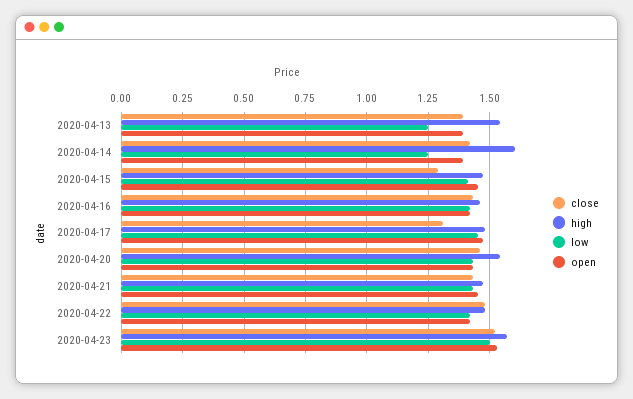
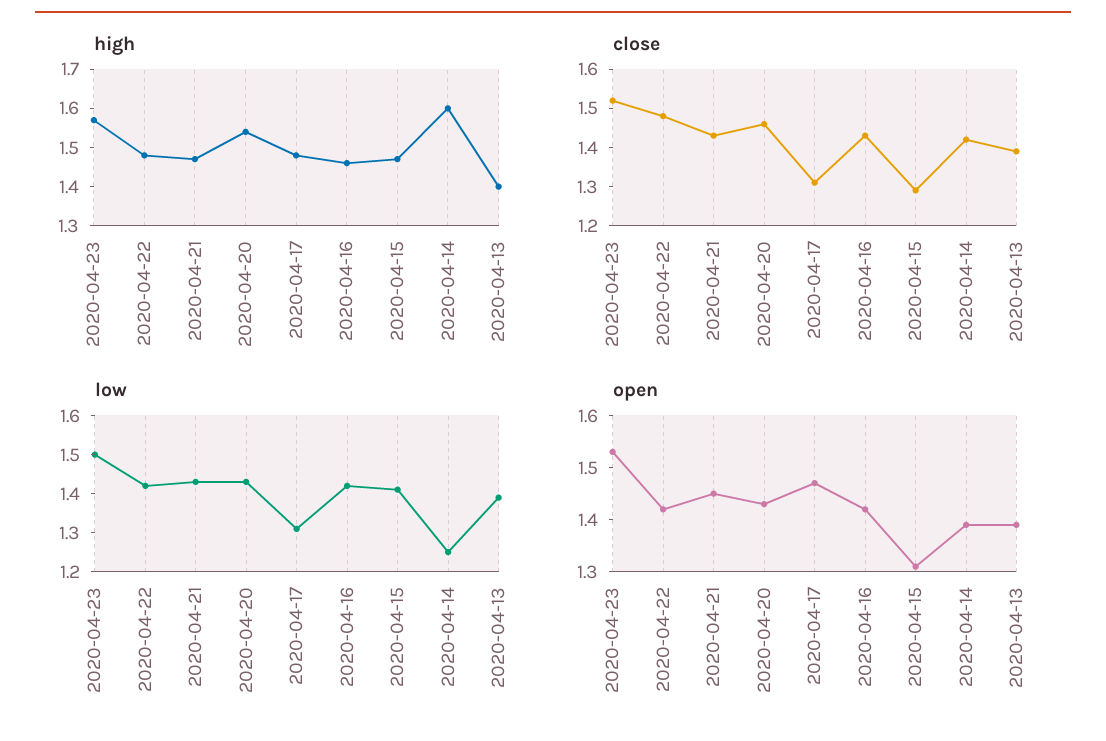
high, 2020-04-13: 1.55 -> 1.4
low, 2020-04-13: 1.25 -> 1.4
open, 2020-04-15: 1.45 -> 1.3
low, 2020-04-17: 1.45 -> 1.3

